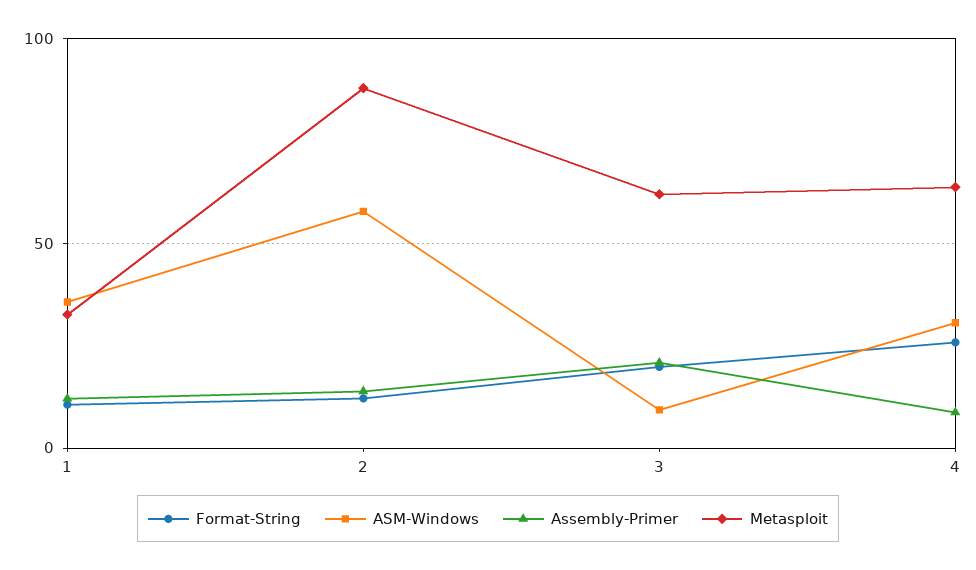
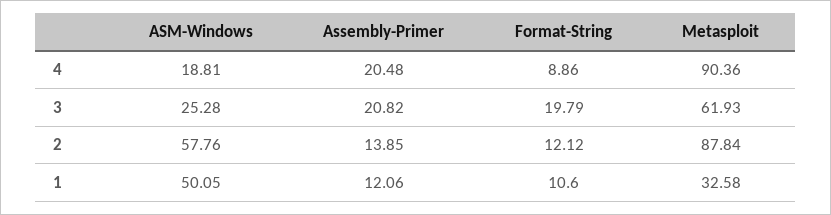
ASM-Windows, 1: 35 -> 50.05
ASM-Windows, 3: 10 -> 25.28
Format-String, 4: 25 -> 8.86
ASM-Windows, 4: 30 -> 18.81
Assembly-Primer, 4: 10 -> 20.48
Metasploit, 4: 65 -> 90.36

